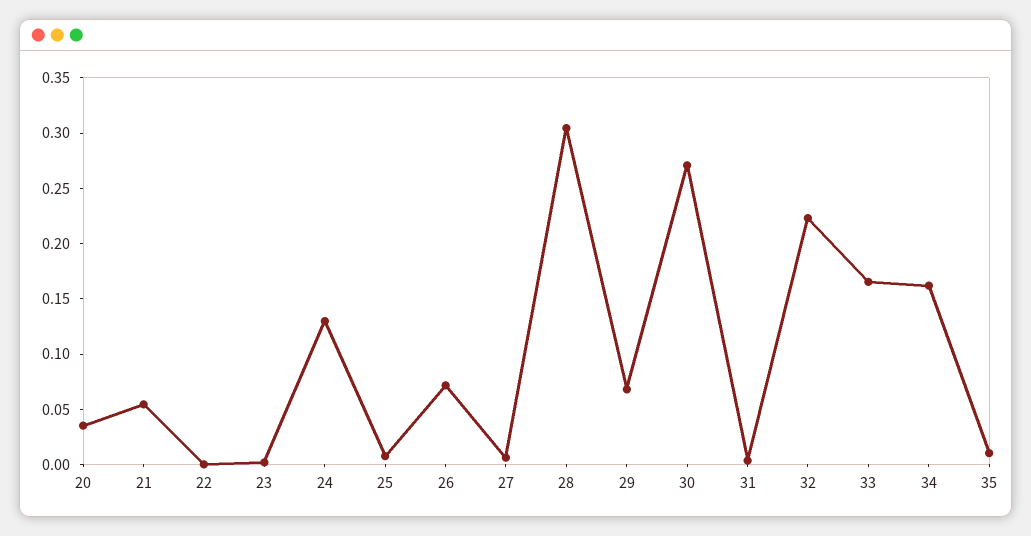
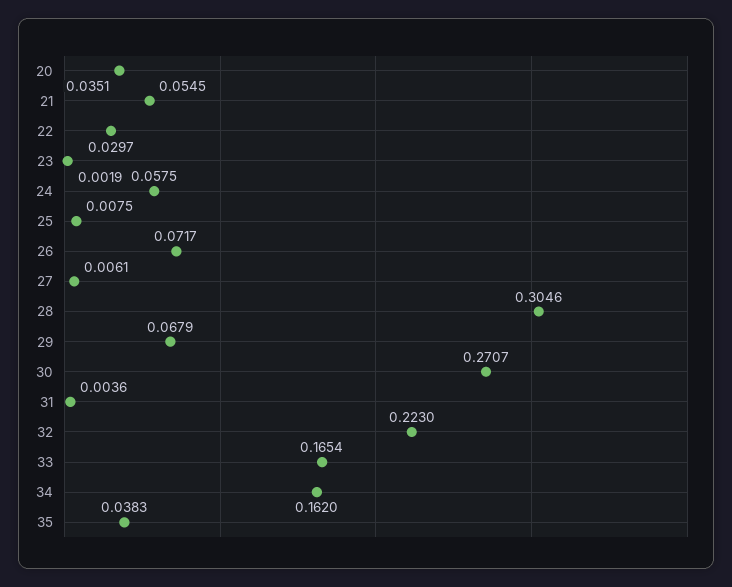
22: 0 -> 0.0297
24: 0.13 -> 0.0575
35: 0.01 -> 0.0383

